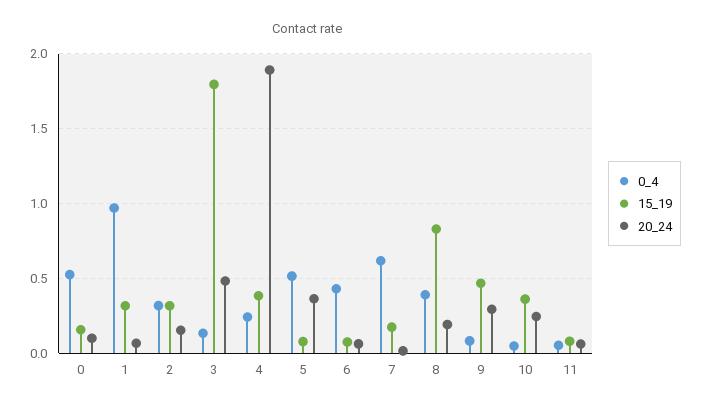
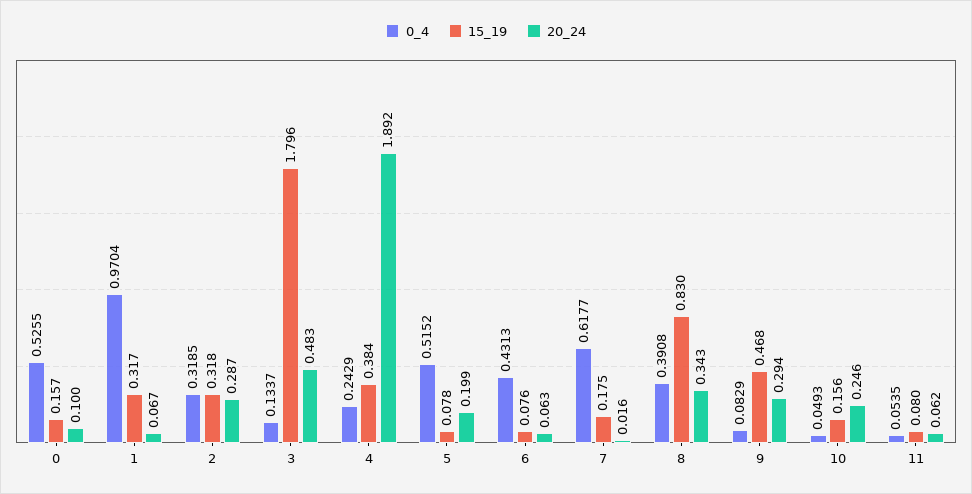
20_24, 2: 0.15 -> 0.287
20_24, 5: 0.35 -> 0.199
20_24, 8: 0.2 -> 0.343
15_19, 10: 0.35 -> 0.156

